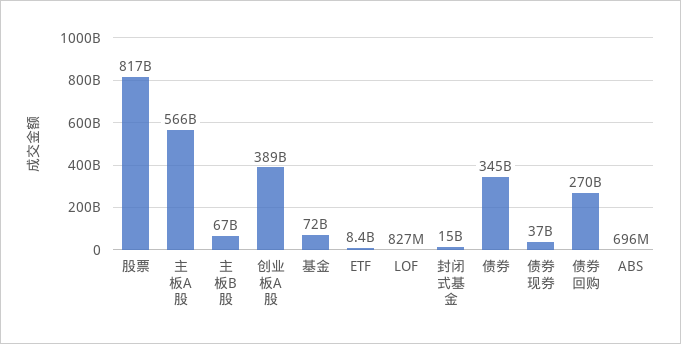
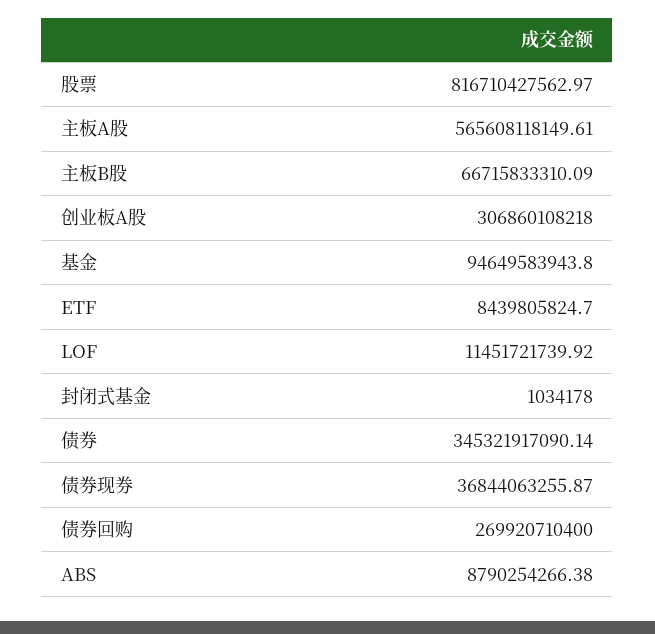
创业板A股: 389000000000 -> 306860108218
基金: 72000000000 -> 94649583943.8
LOF: 827000000 -> 11451721739.92
封闭式基金: 15000000000 -> 1034178
ABS: 696000000 -> 8790254266.38

